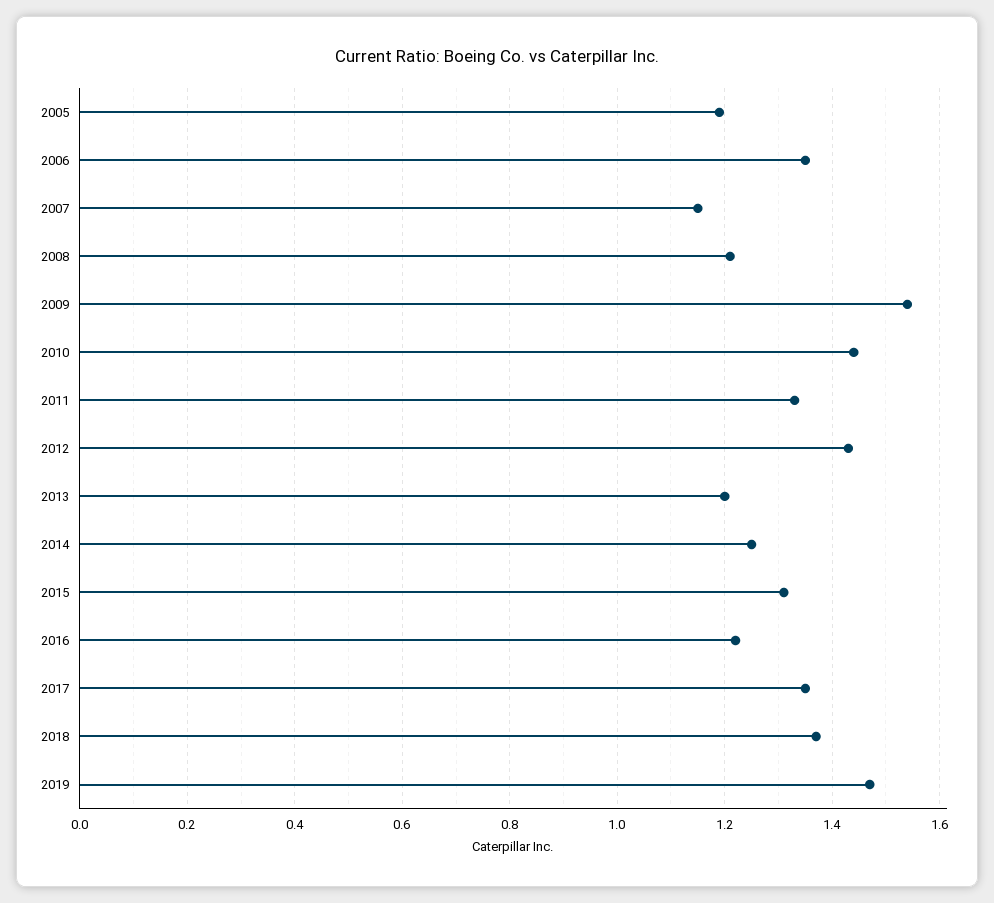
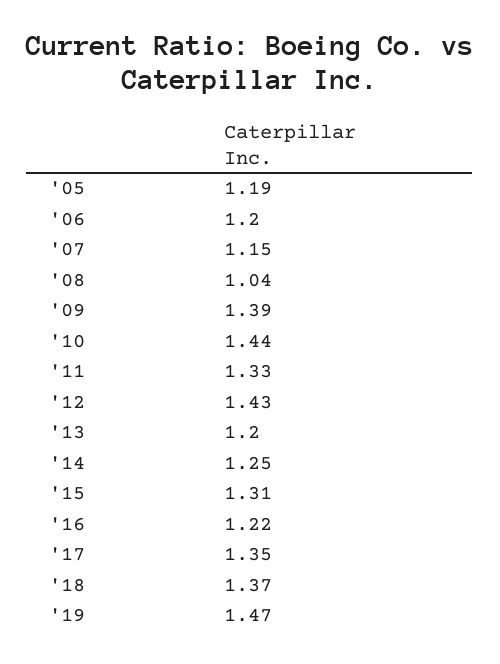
2006: 1.35 -> 1.2
2008: 1.2 -> 1.04
2009: 1.55 -> 1.39

